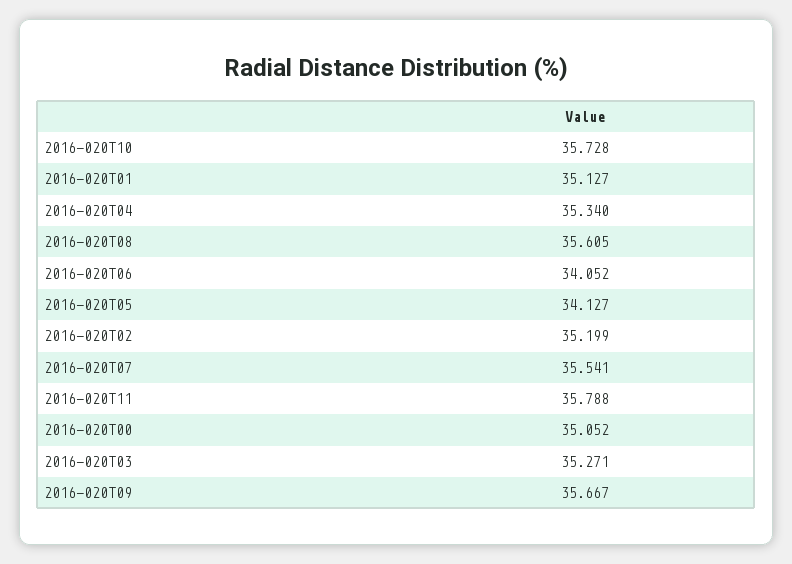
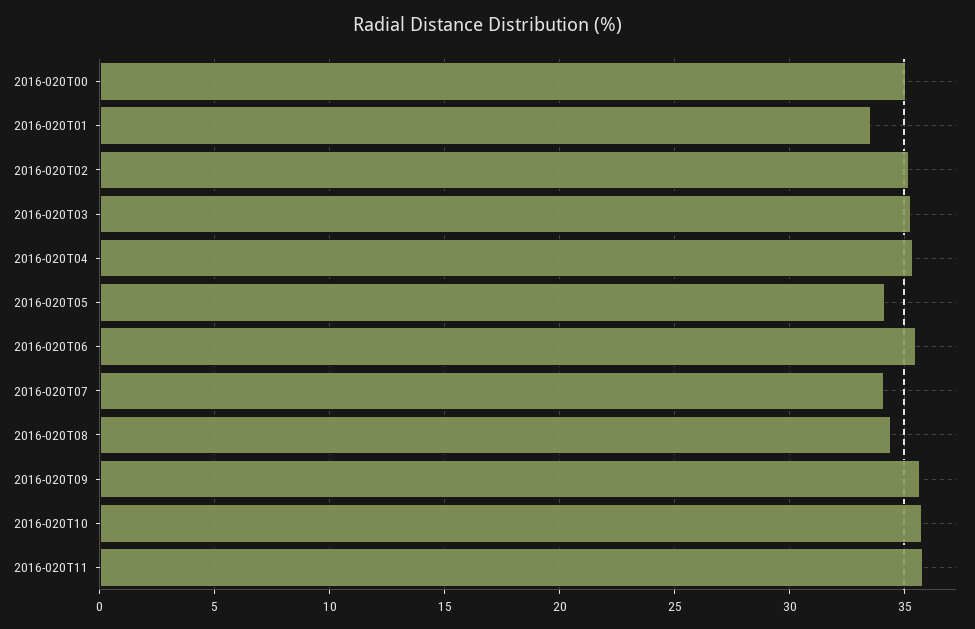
2016-020T01: 35.127 -> 33.5
2016-020T08: 35.605 -> 34.5
2016-020T06: 34.052 -> 35.5
2016-020T07: 35.541 -> 34

